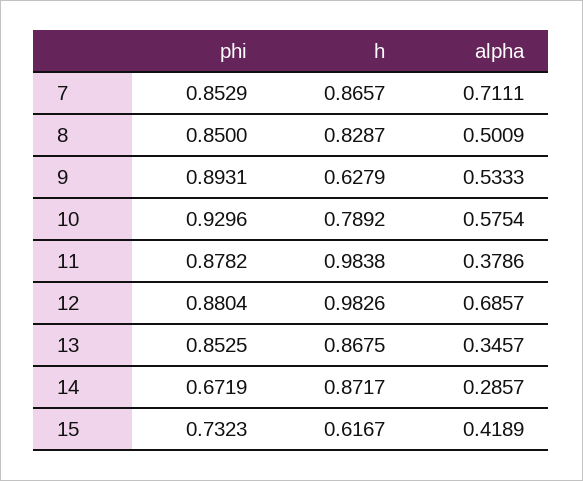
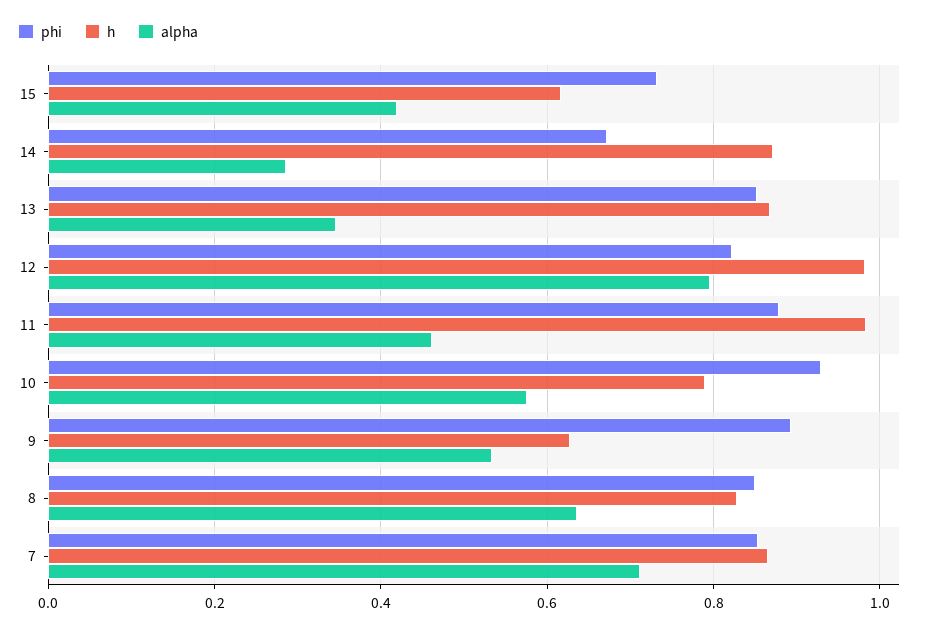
alpha, 8: 0.5009 -> 0.64
alpha, 11: 0.3786 -> 0.46
phi, 12: 0.8804 -> 0.82
alpha, 12: 0.6857 -> 0.8

